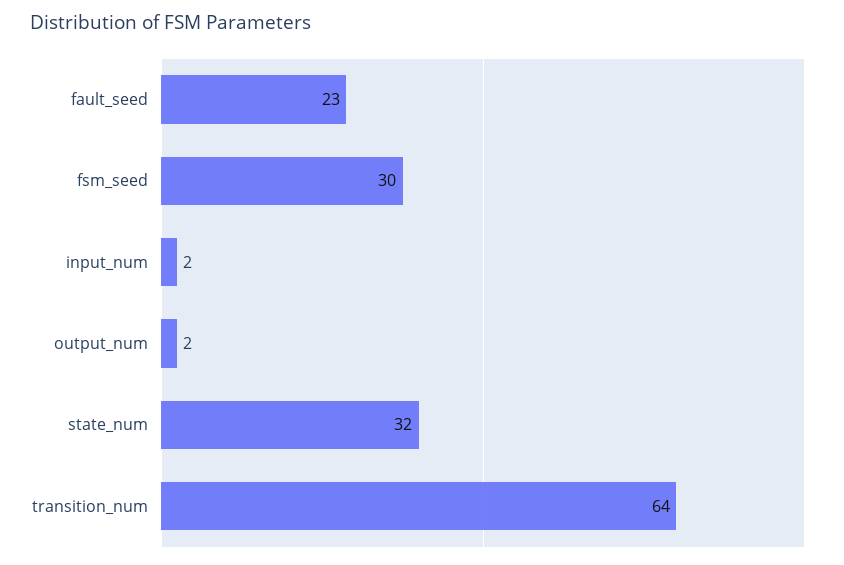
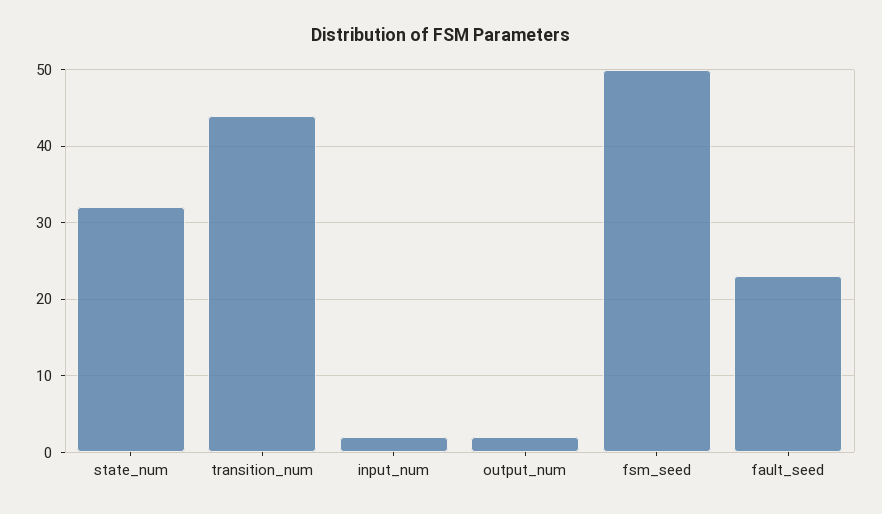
fsm_seed: 30 -> 50
transition_num: 64 -> 44

